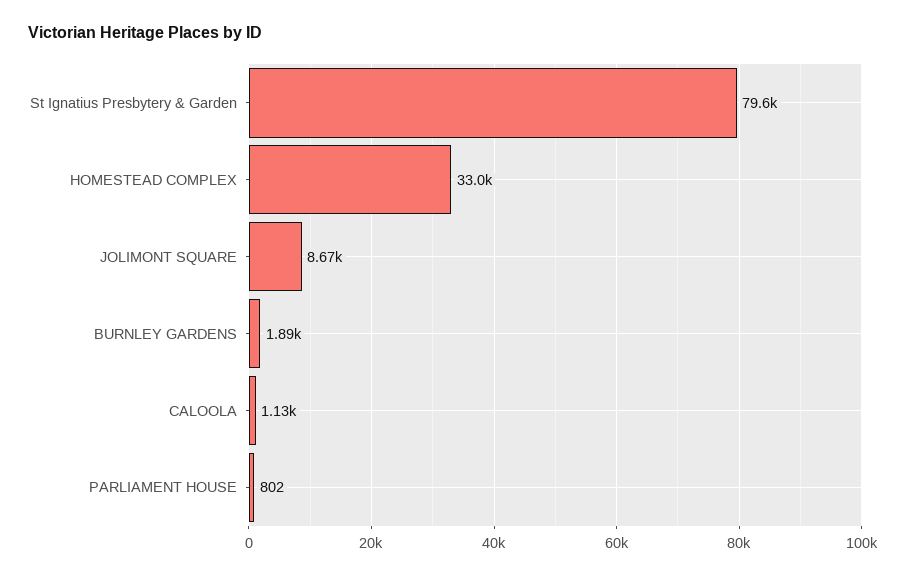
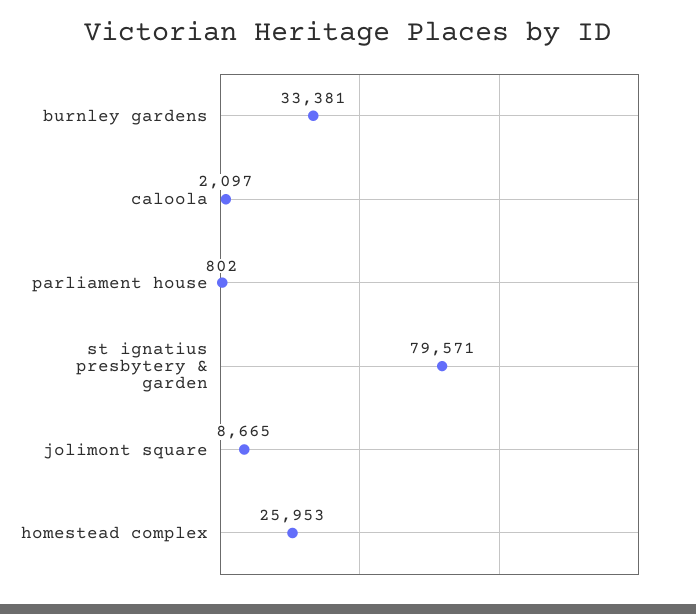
HOMESTEAD COMPLEX: 33000 -> 25953
BURNLEY GARDENS: 1890 -> 33381
CALOOLA: 1130 -> 2097

